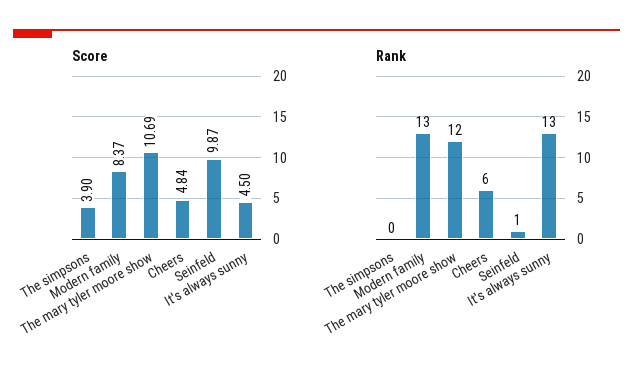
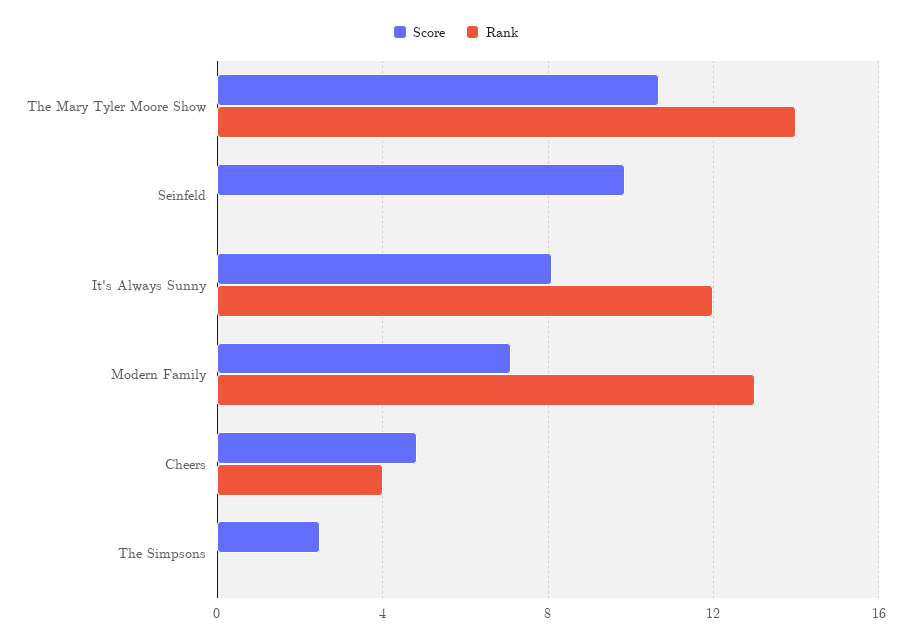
Score, The simpsons: 3.9 -> 2.5
Score, Modern family: 8.37 -> 7
Score, It's always sunny: 4.5 -> 8
Rank, The mary tyler moore show: 12 -> 14
Rank, Cheers: 6 -> 4
Rank, Seinfeld: 1 -> 0
Rank, It's always sunny: 13 -> 12

